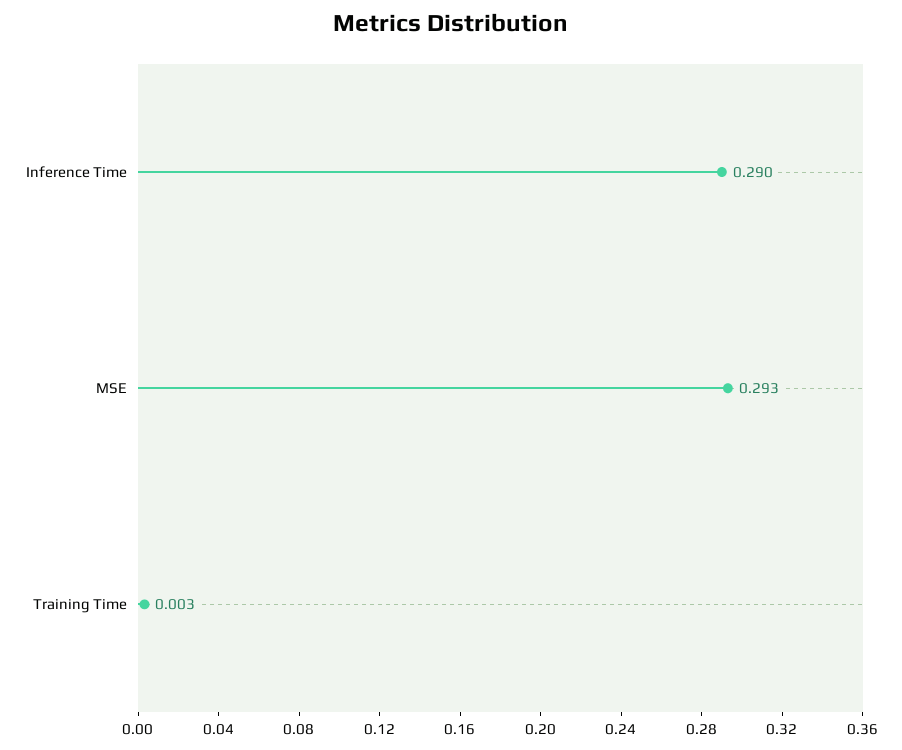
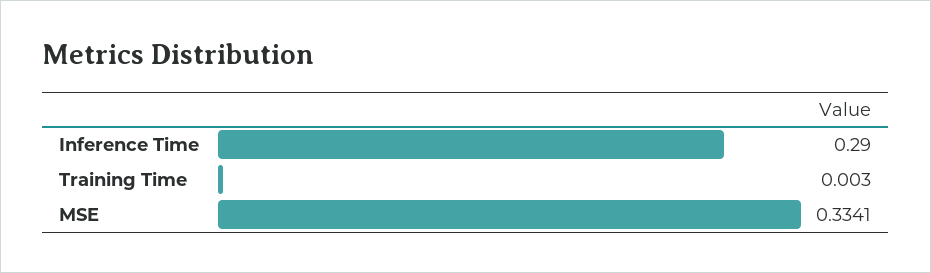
MSE: 0.293 -> 0.3341

